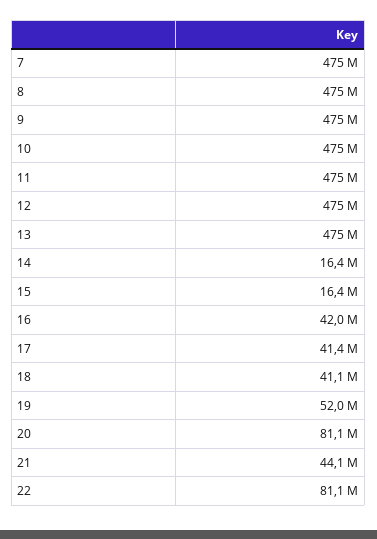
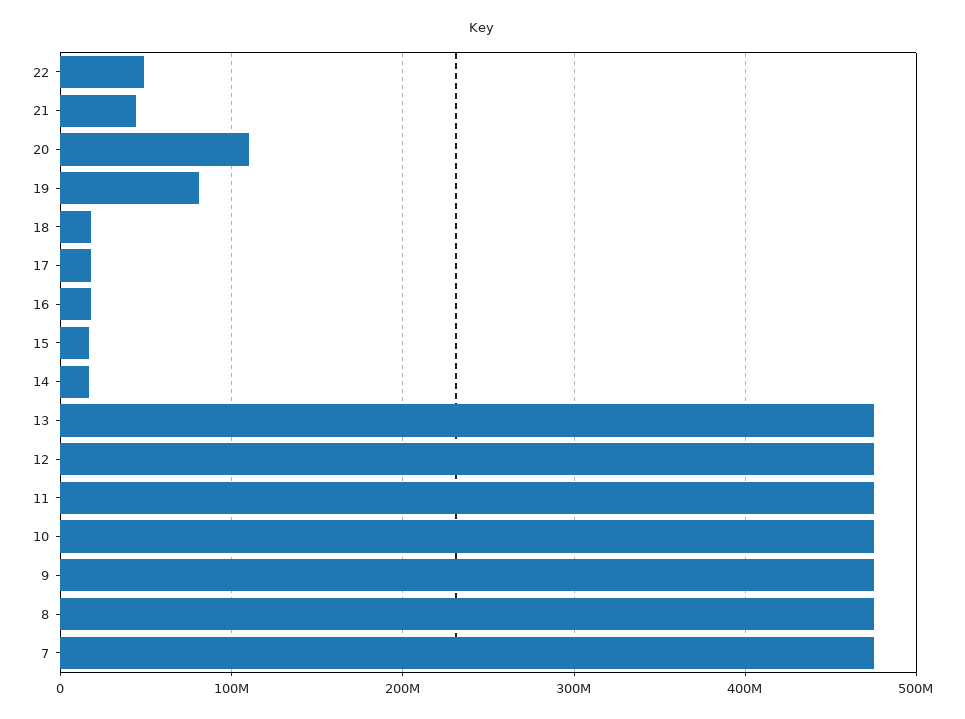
16: 42000000 -> 20000000
17: 41400000 -> 20000000
18: 41100000 -> 20000000
19: 52000000 -> 80000000
20: 81100000 -> 110000000
22: 81100000 -> 50000000

